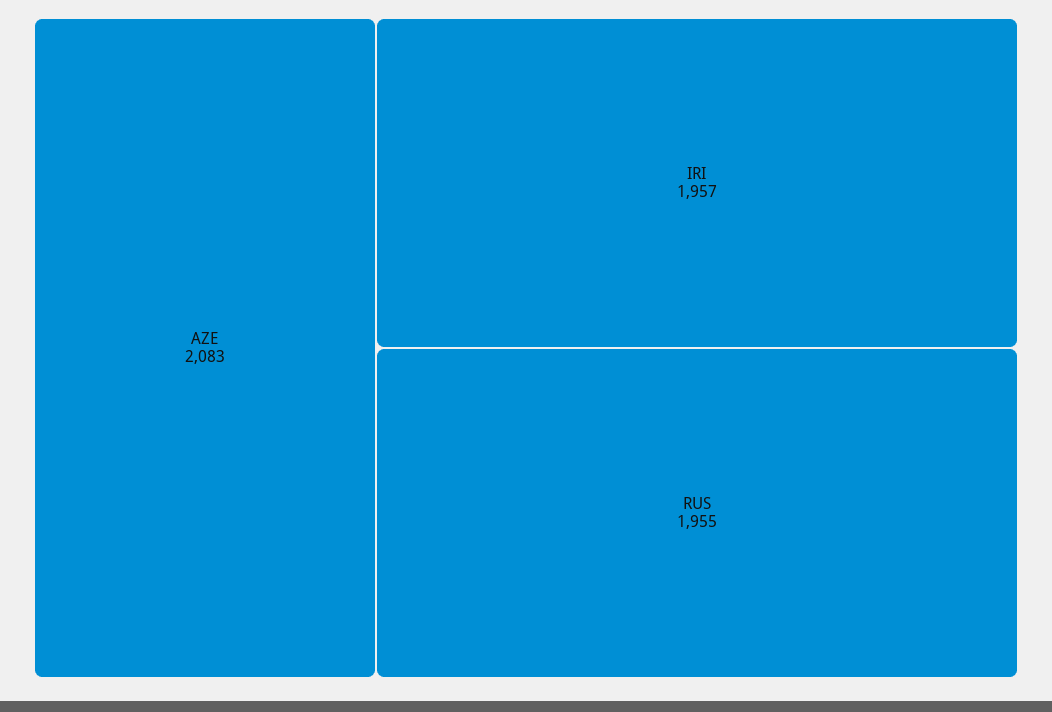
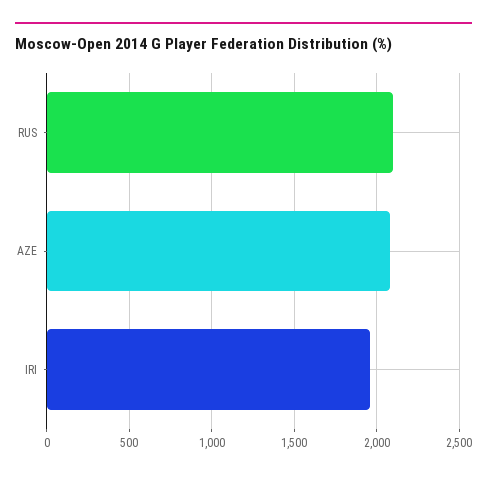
RUS: 1955 -> 2100

